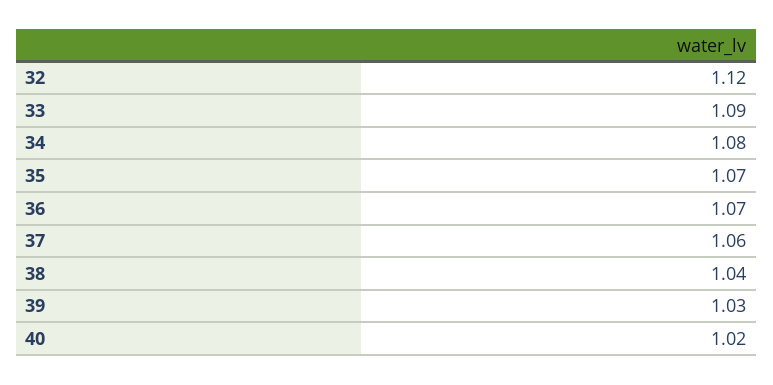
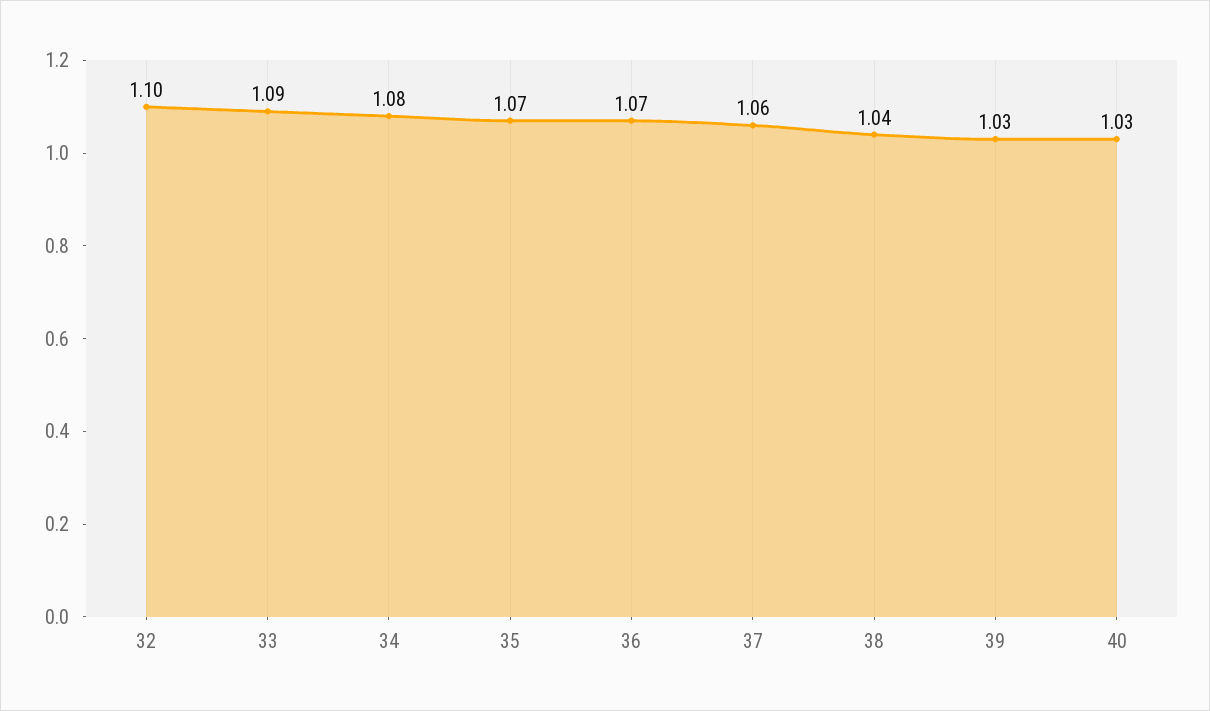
32: 1.12 -> 1.1
40: 1.02 -> 1.03

